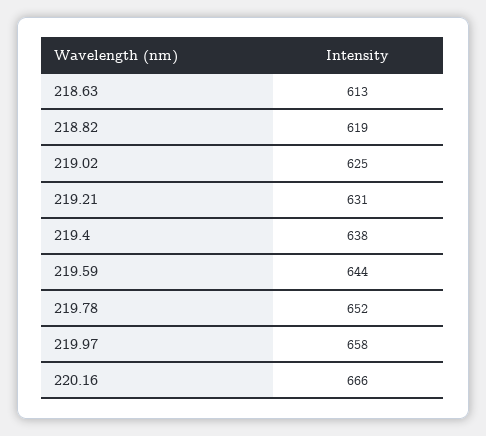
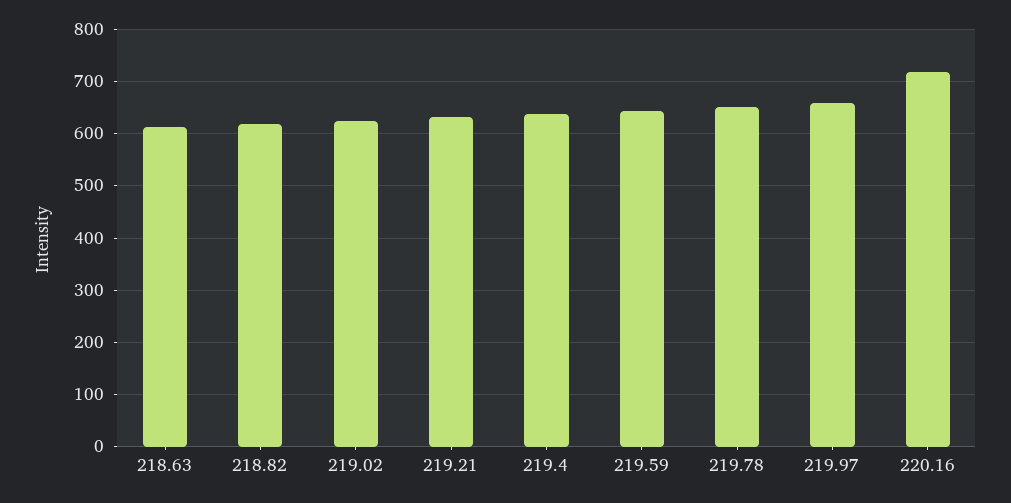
220.16: 666 -> 720

